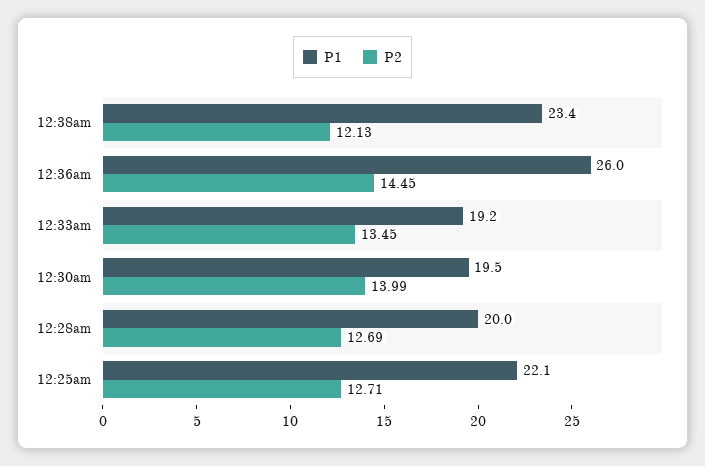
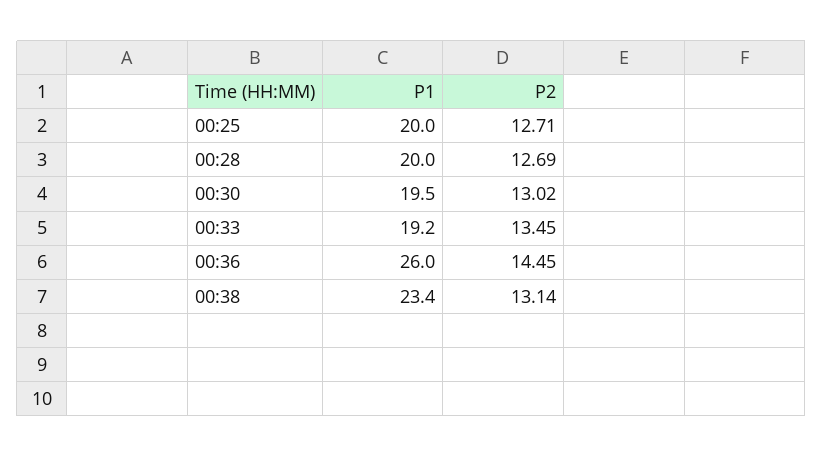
P2, 12:38am: 12.13 -> 13.14
P2, 12:30am: 13.99 -> 13.02
P1, 12:25am: 22.1 -> 20

